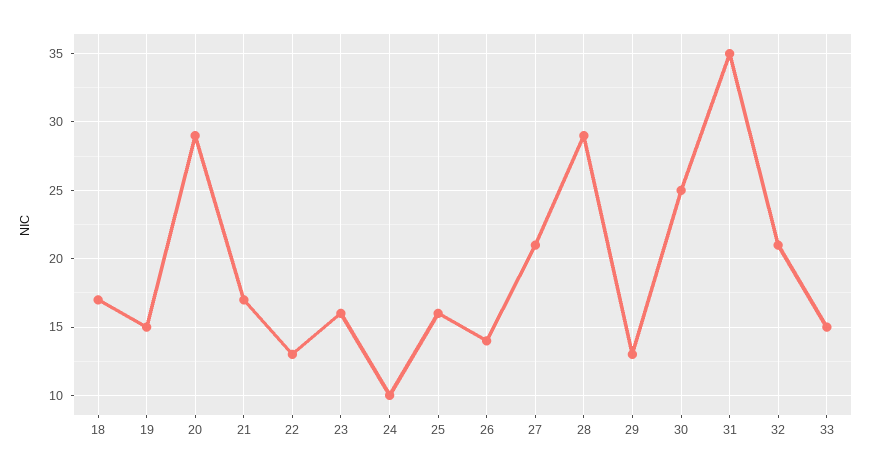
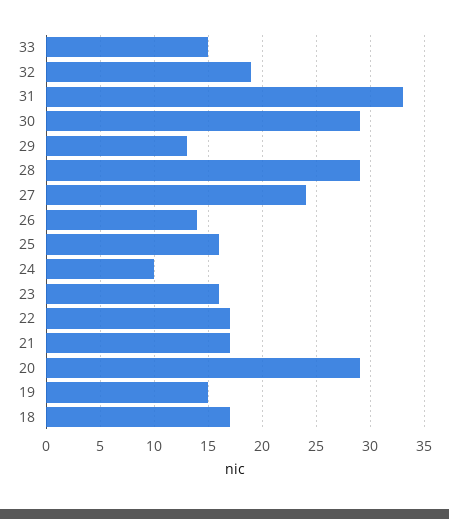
22: 13 -> 17
27: 21 -> 24
30: 25 -> 29
31: 35 -> 33
32: 21 -> 19

